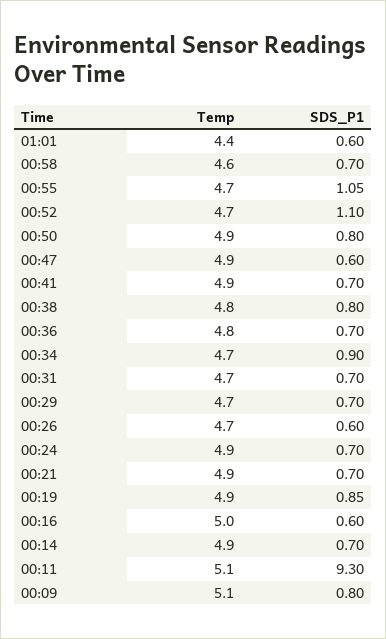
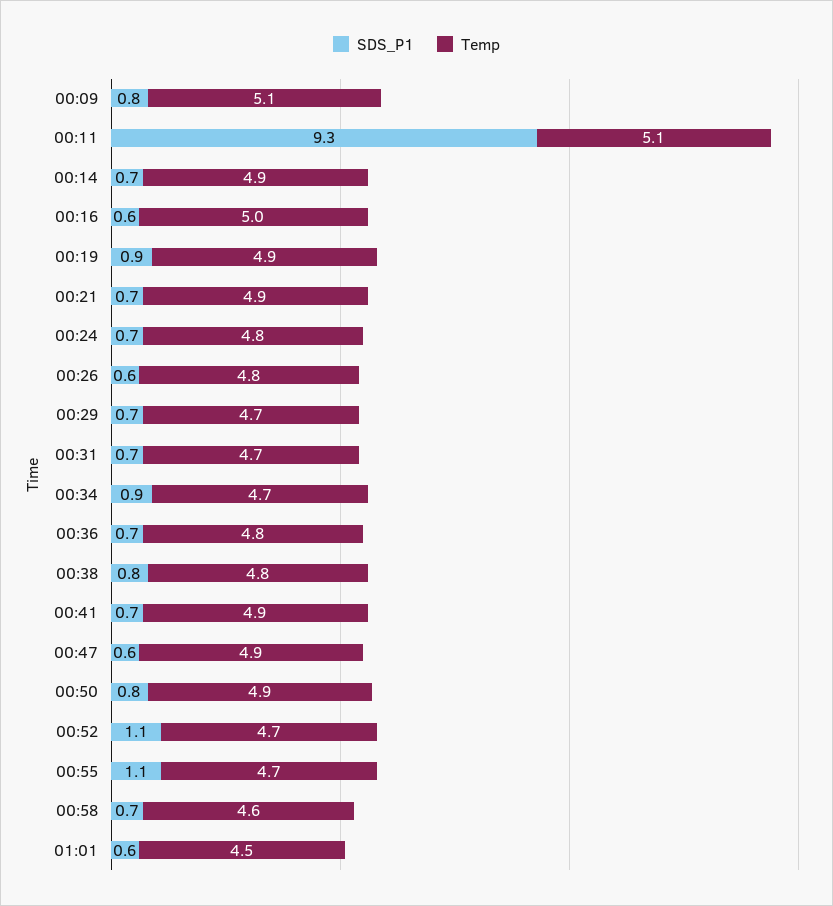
Temp, 01:01: 4.4 -> 4.5
Temp, 00:26: 4.7 -> 4.8
Temp, 00:24: 4.9 -> 4.8

